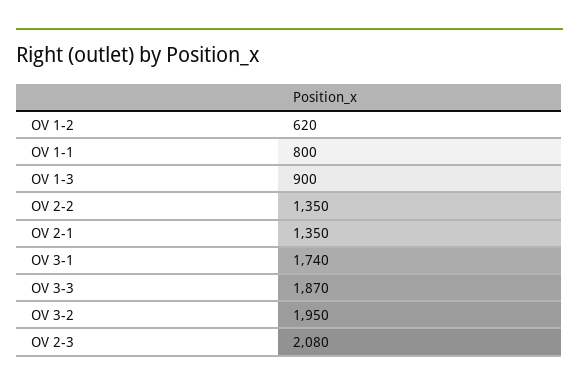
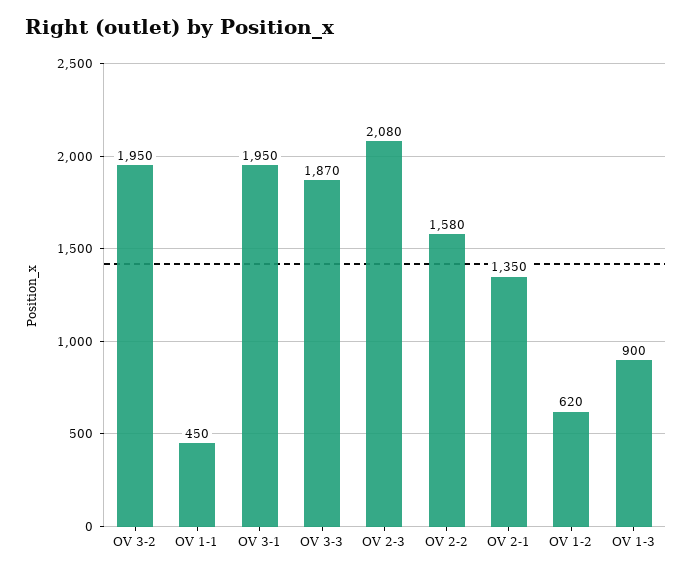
OV 1-1: 800 -> 450
OV 2-2: 1350 -> 1580
OV 3-1: 1740 -> 1950

